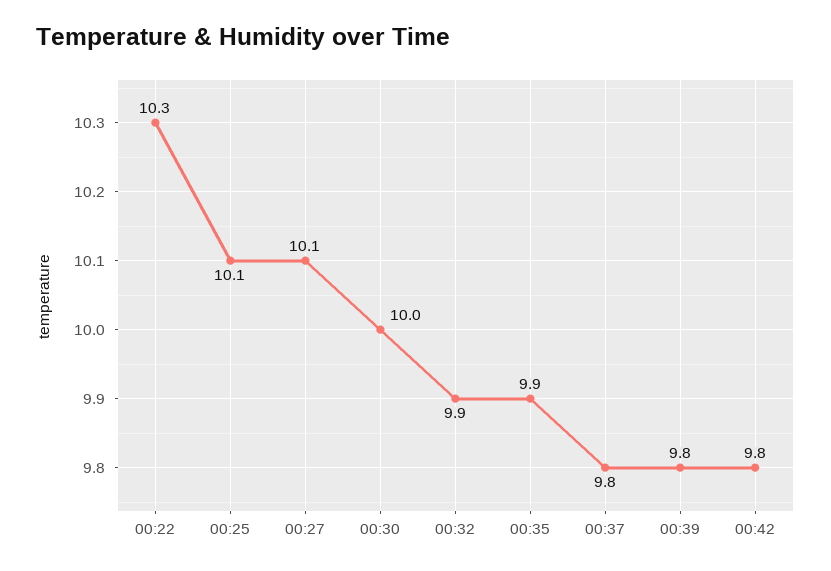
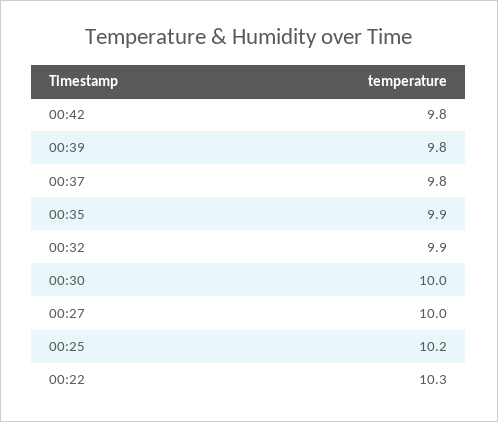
00:25: 10.1 -> 10.2
00:27: 10.1 -> 10

